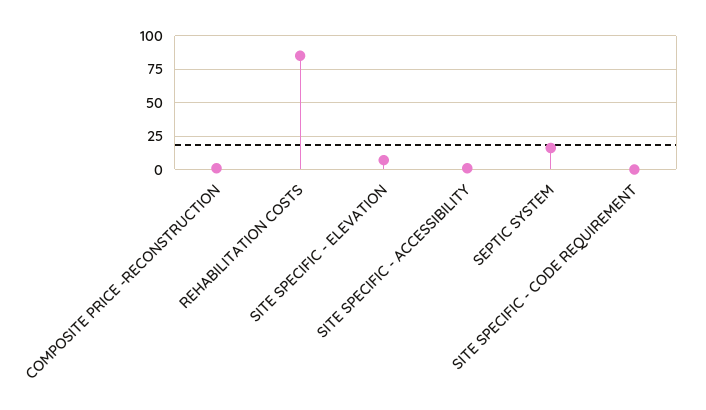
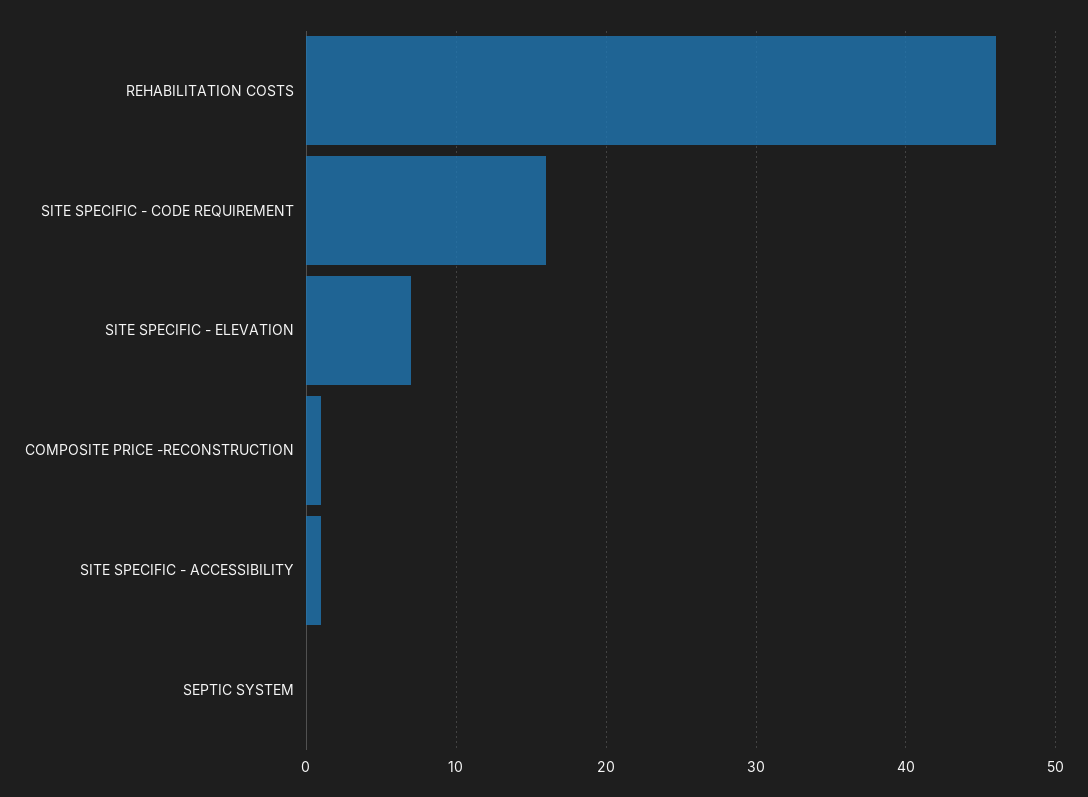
REHABILITATION COSTS: 85 -> 46
SEPTIC SYSTEM: 15 -> 0
SITE SPECIFIC - CODE REQUIREMENT: 0 -> 16

